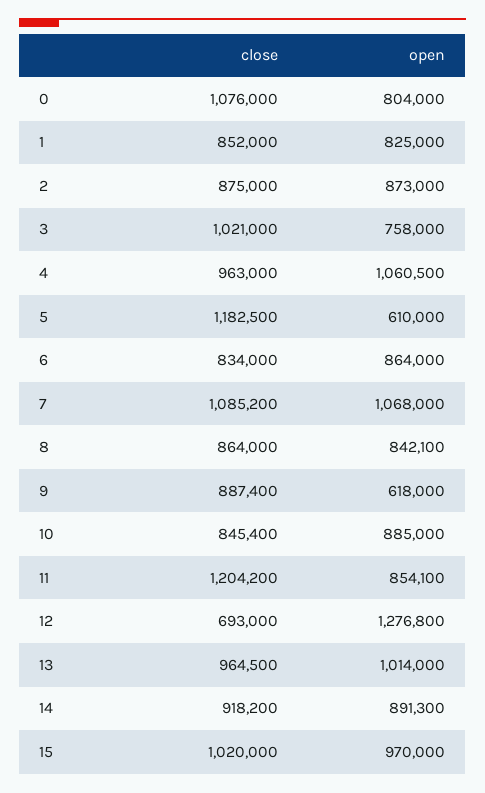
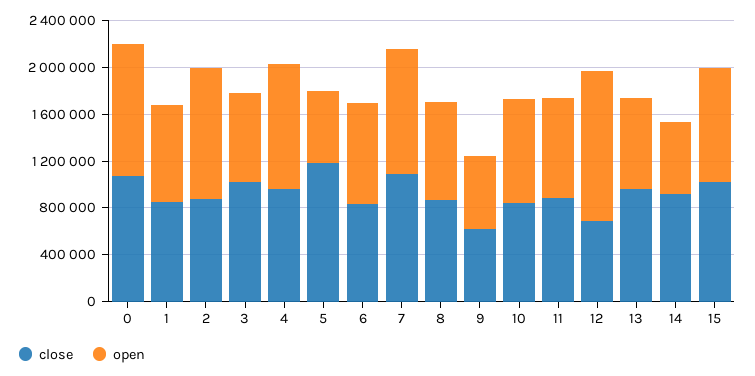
open, 0: 804000 -> 1100000
open, 2: 873000 -> 1100000
close, 9: 887400 -> 600000
close, 11: 1204200 -> 900000
open, 13: 1014000 -> 800000
open, 14: 891300 -> 600000

